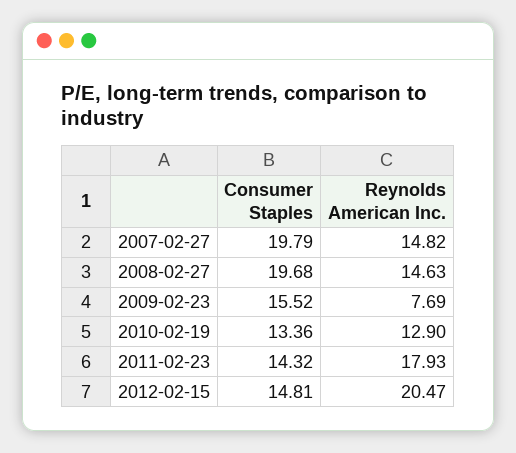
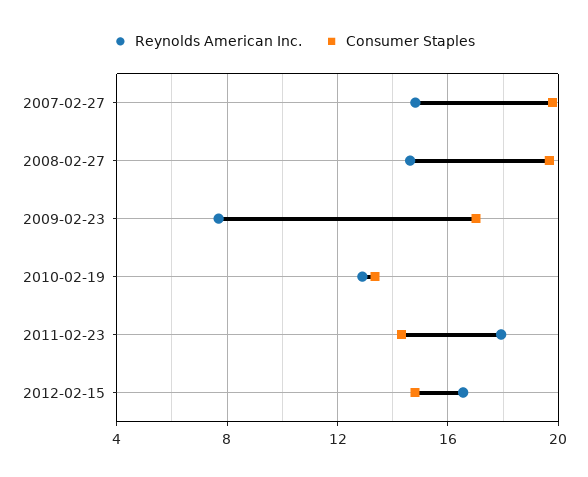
Consumer Staples, 2009-02-23: 15.52 -> 17
Reynolds American Inc., 2012-02-15: 20.47 -> 16.5

